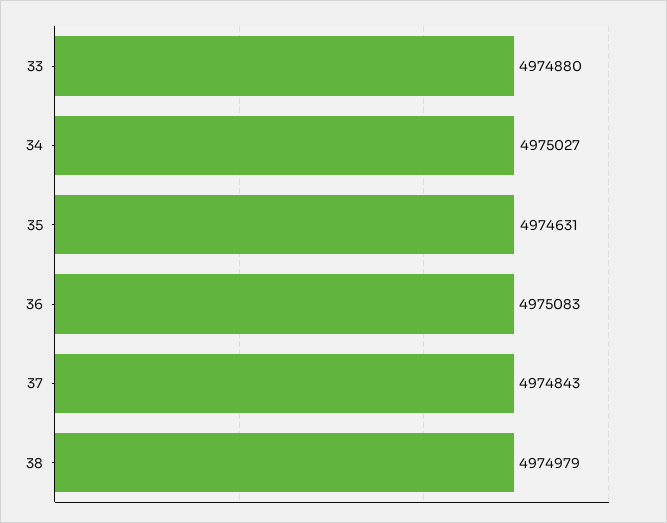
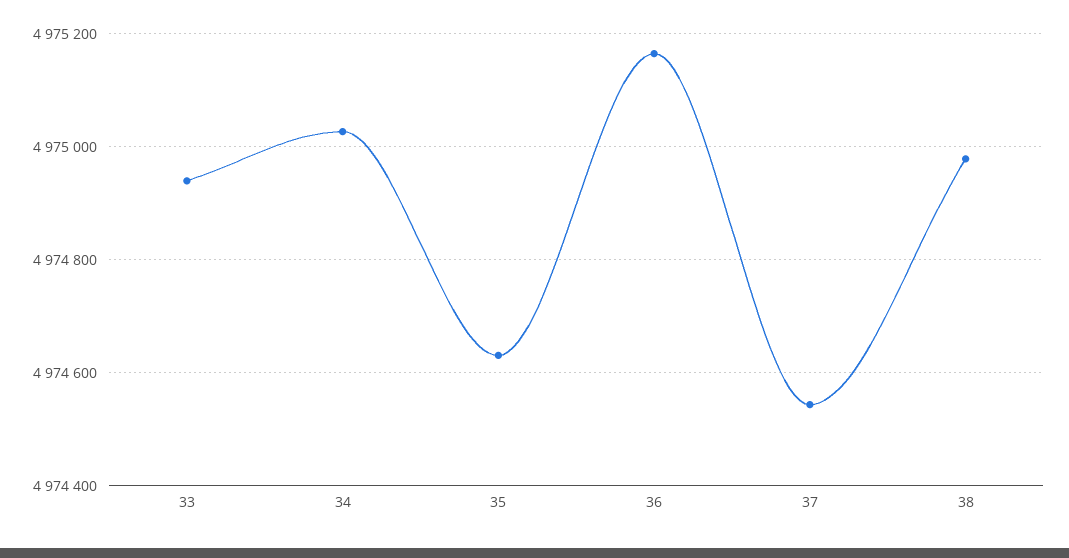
33: 4974880 -> 4974940
36: 4975083 -> 4975160
37: 4974843 -> 4974540

